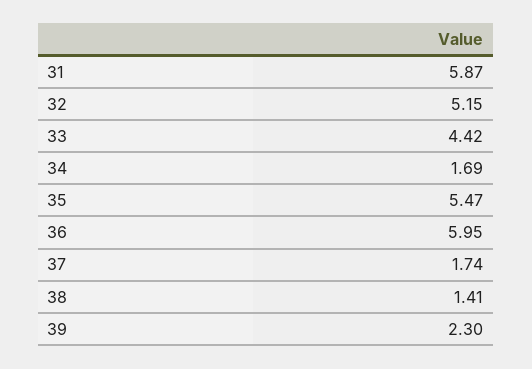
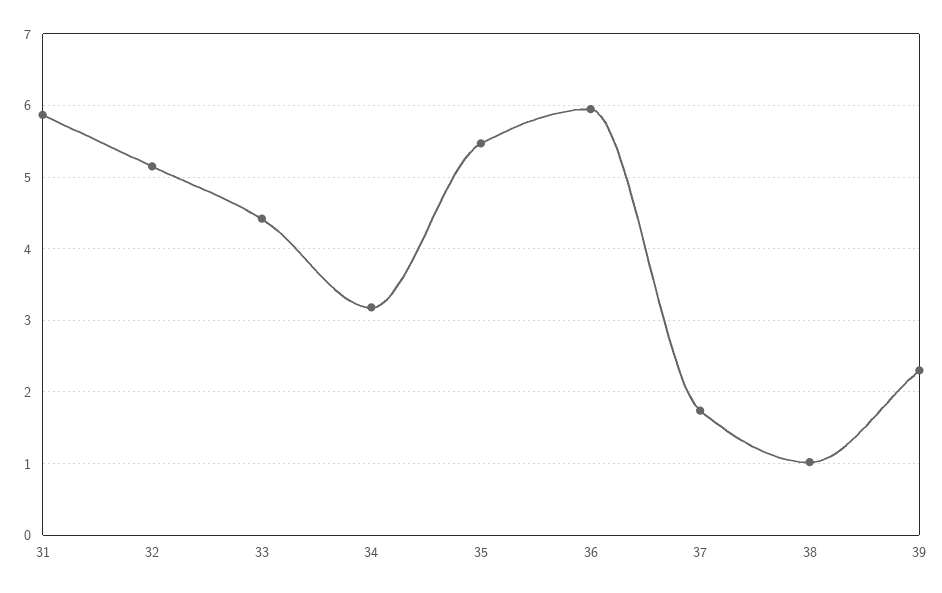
34: 1.69 -> 3.2
38: 1.41 -> 1

